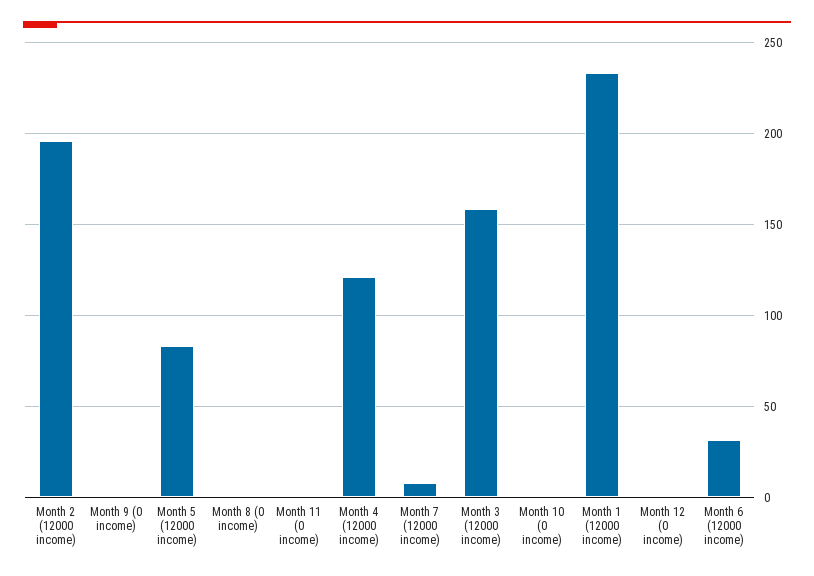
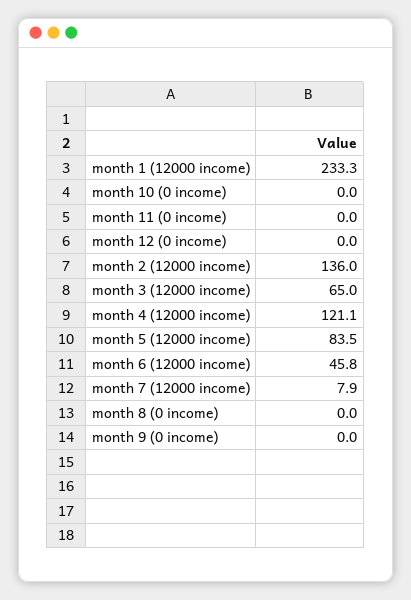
Month 2 (12000 income): 195 -> 136
Month 3 (12000 income): 160 -> 65
Month 6 (12000 income): 30 -> 45.8

